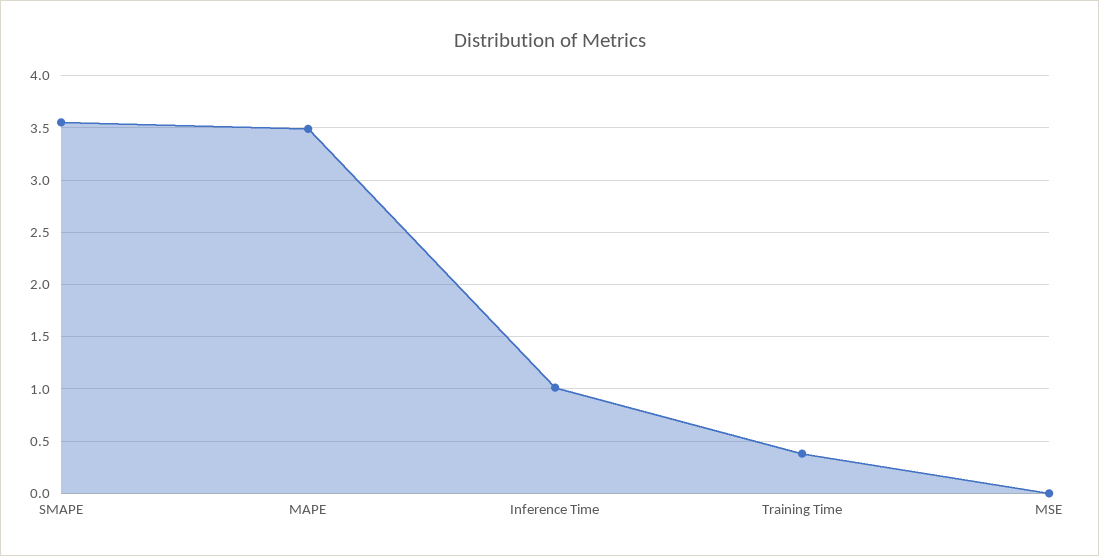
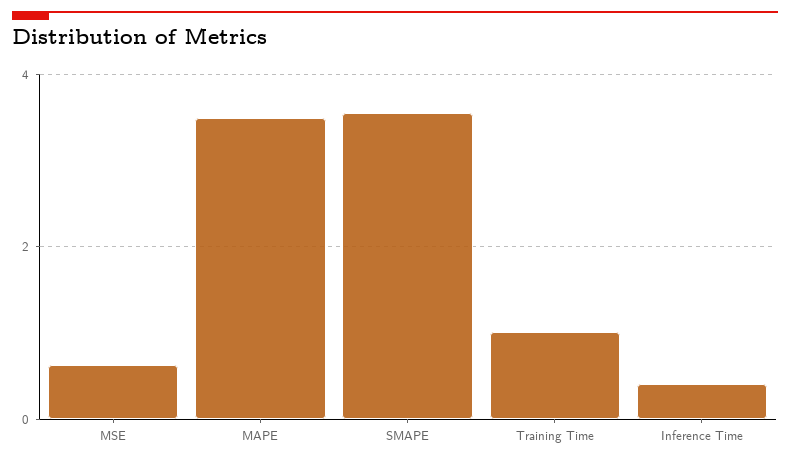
Inference Time: 1 -> 0.4
Training Time: 0.4 -> 1
MSE: 0 -> 0.6

